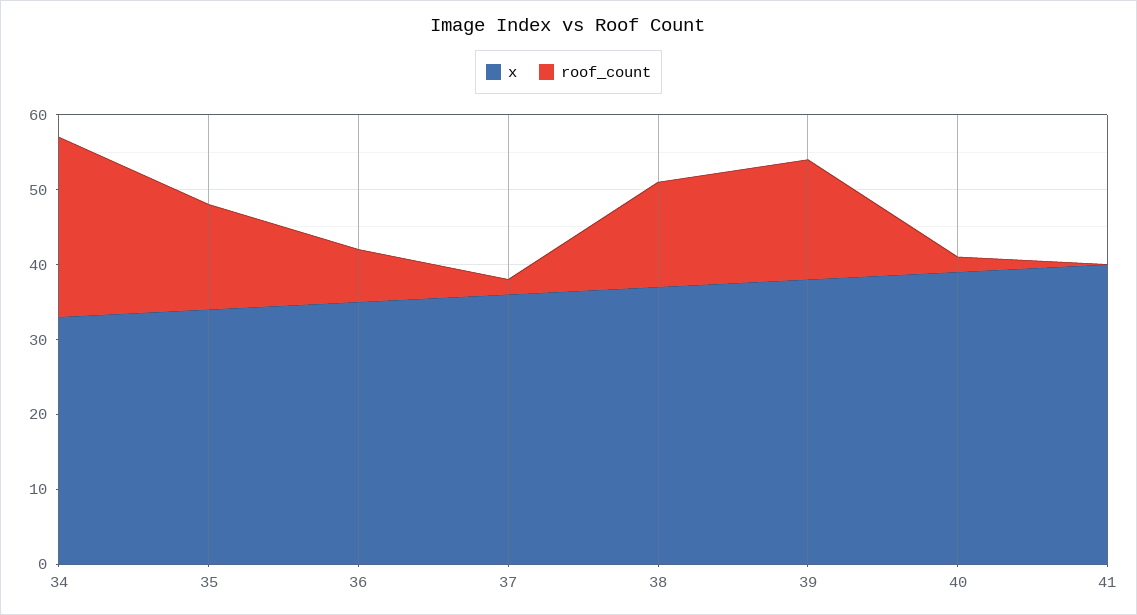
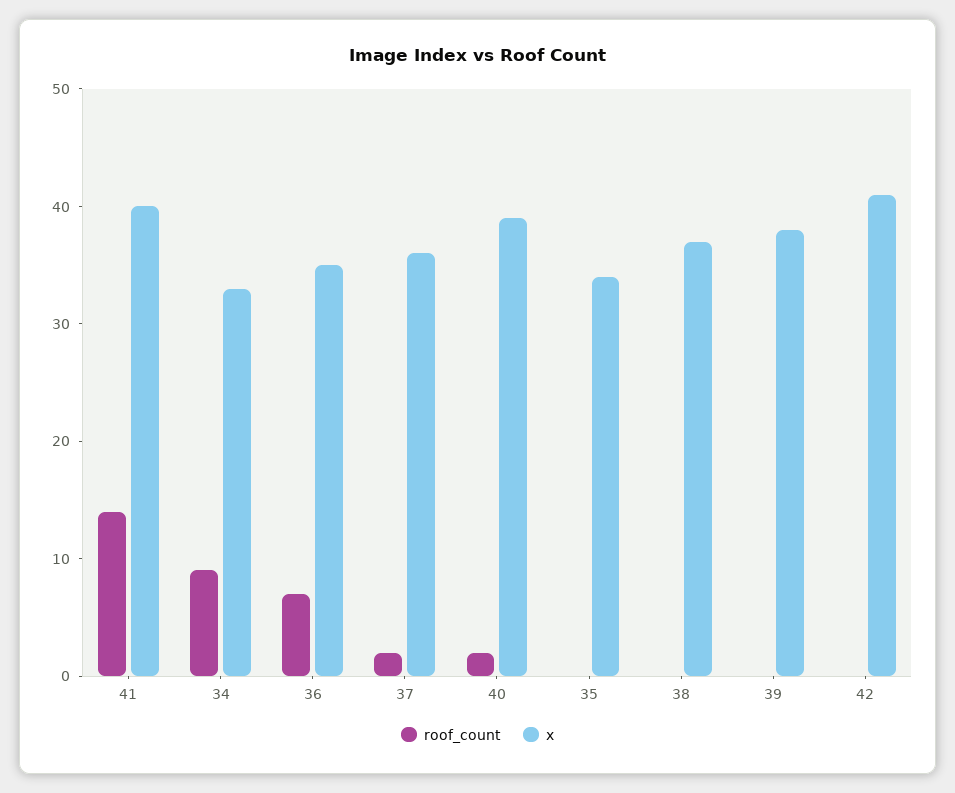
roof_count, 34: 25 -> 9
roof_count, 35: 15 -> 0
roof_count, 38: 15 -> 0
roof_count, 39: 15 -> 0
roof_count, 41: 0 -> 14
roof_count, 42: none -> 0
x, 42: none -> 41

